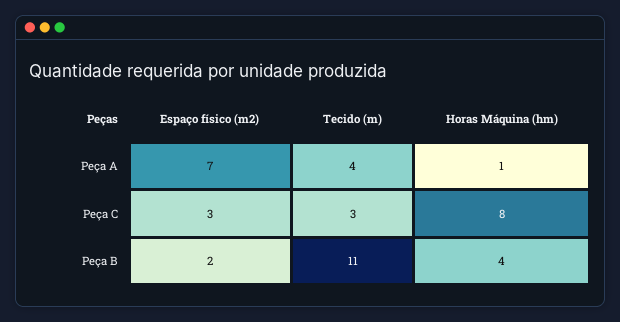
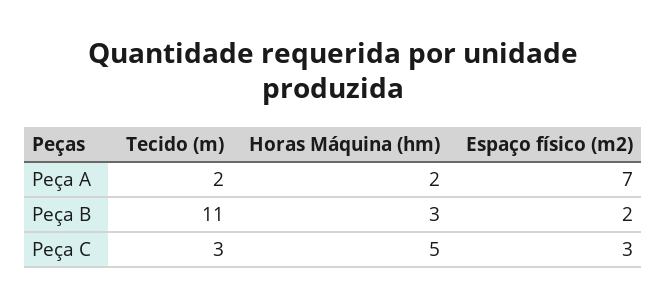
Tecido (m), Peça A: 4 -> 2
Horas Máquina (hm), Peça A: 1 -> 2
Horas Máquina (hm), Peça C: 8 -> 5
Horas Máquina (hm), Peça B: 4 -> 3

